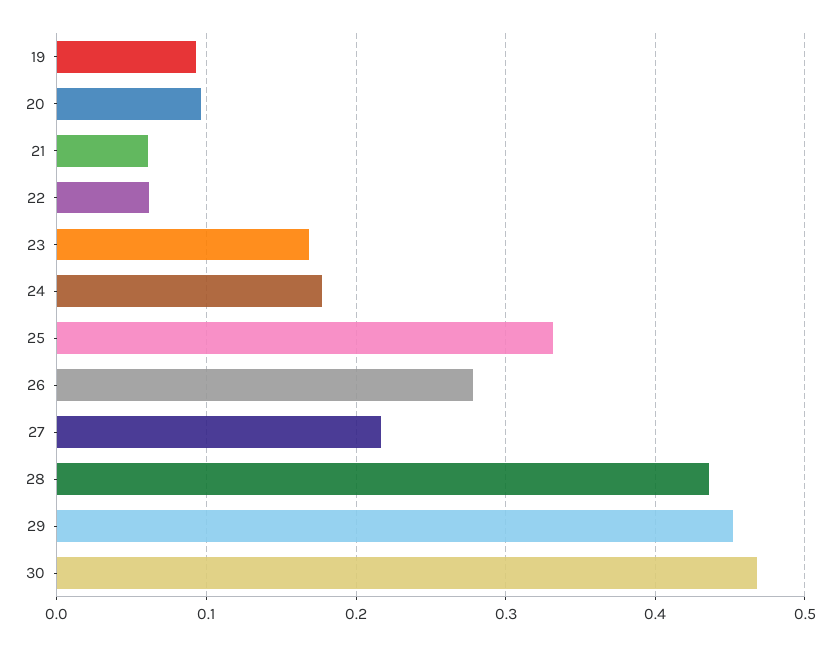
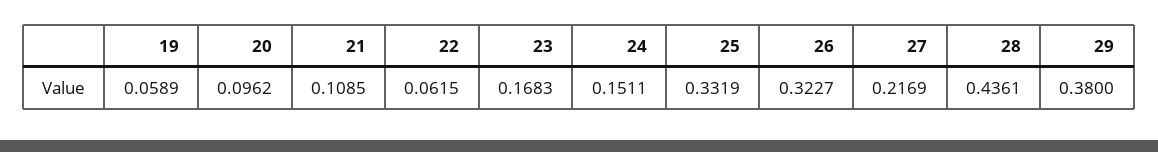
19: 0.09 -> 0.0589
21: 0.06 -> 0.1085
24: 0.18 -> 0.1511
26: 0.28 -> 0.3227
29: 0.45 -> 0.38
30: 0.47 -> none

